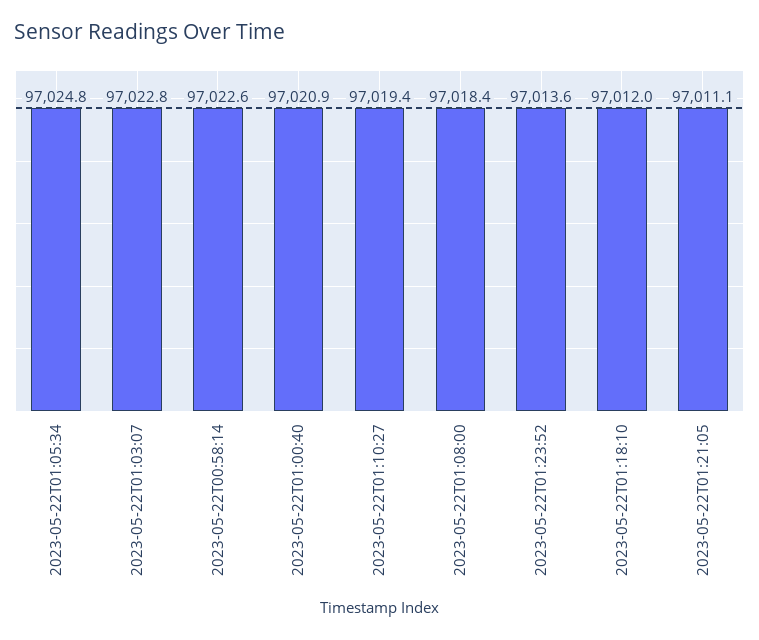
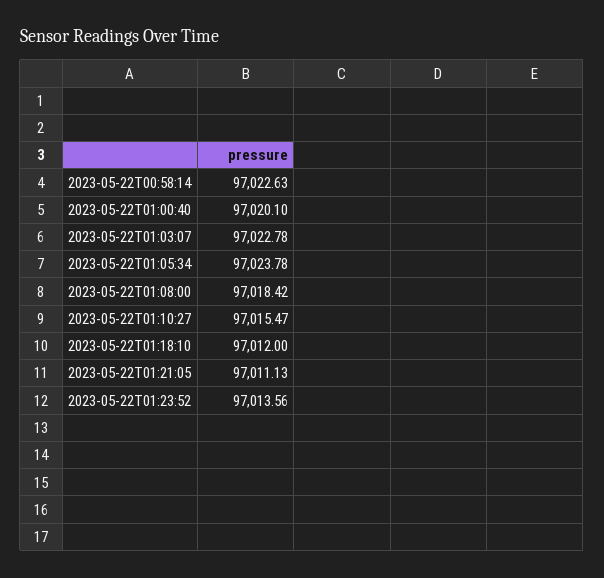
2023-05-22T01:05:34: 97024.8 -> 97023.78
2023-05-22T01:00:40: 97020.9 -> 97020.1
2023-05-22T01:10:27: 97019.4 -> 97015.47

